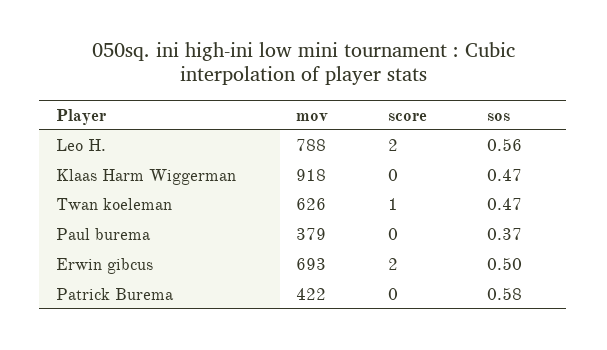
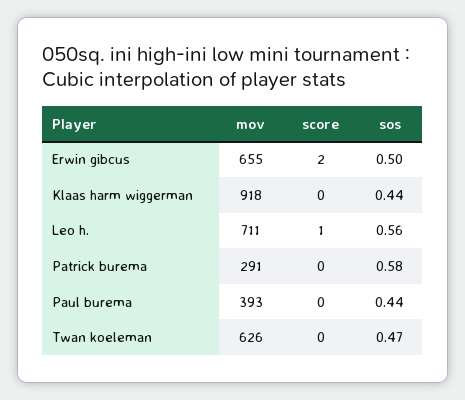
mov, Leo H.: 788 -> 711
score, Leo H.: 2 -> 1
sos, Klaas Harm Wiggerman: 0.47 -> 0.44
score, Twan koeleman: 1 -> 0
mov, Paul burema: 379 -> 393
sos, Paul burema: 0.37 -> 0.44
mov, Erwin gibcus: 693 -> 655
mov, Patrick Burema: 422 -> 291

